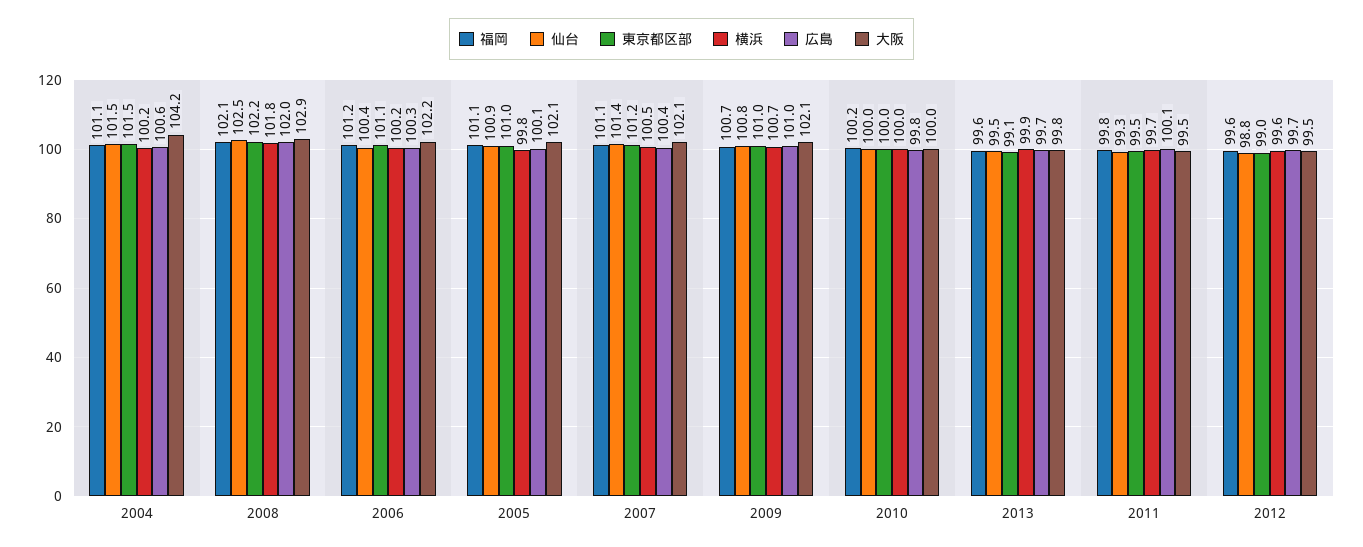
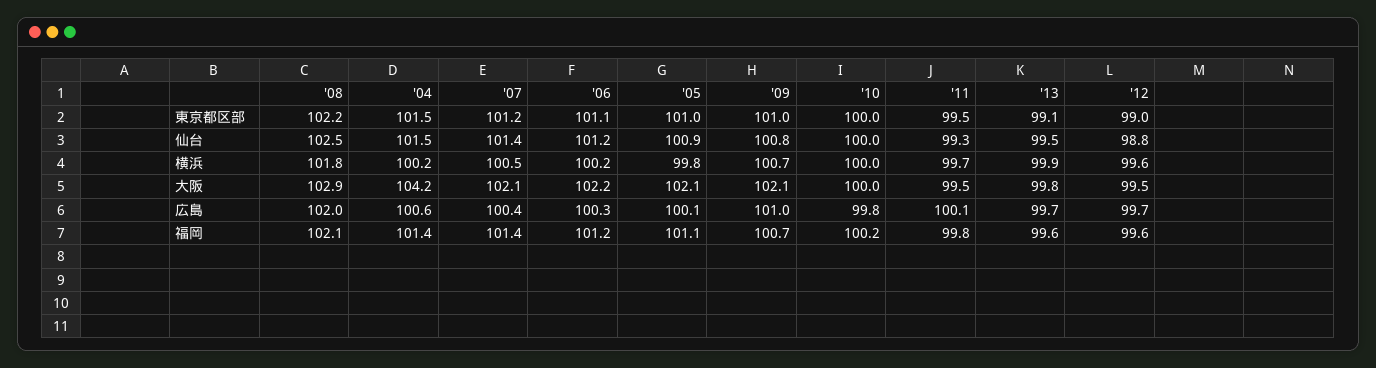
福岡, 2004: 101.1 -> 101.4
仙台, 2006: 100.4 -> 101.2
福岡, 2007: 101.1 -> 101.4

